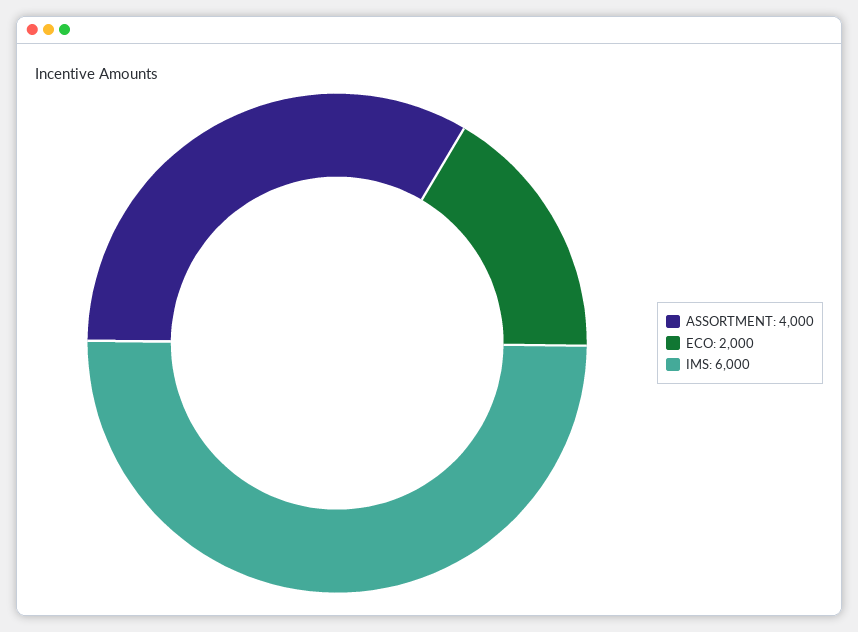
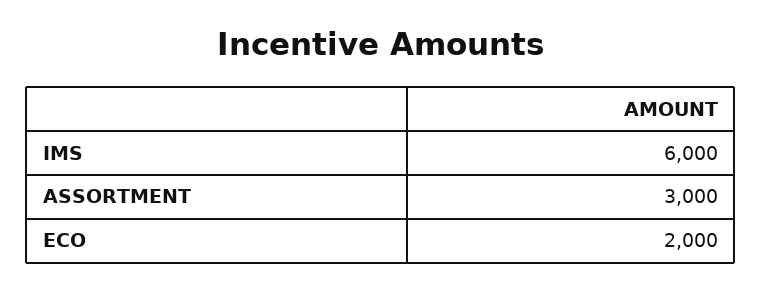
ASSORTMENT: 4000 -> 3000

